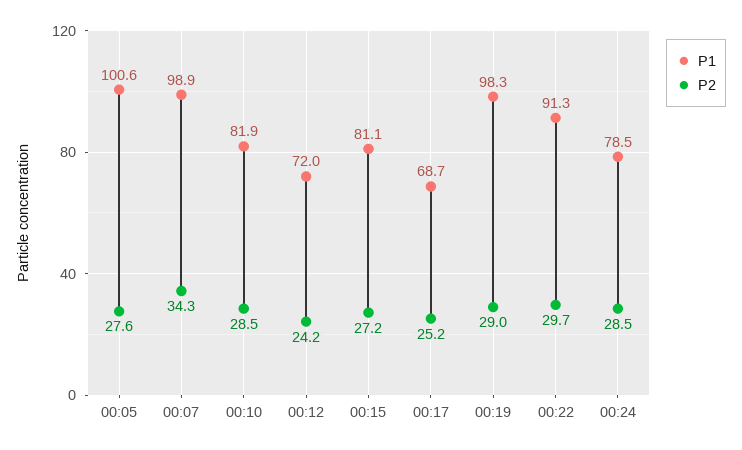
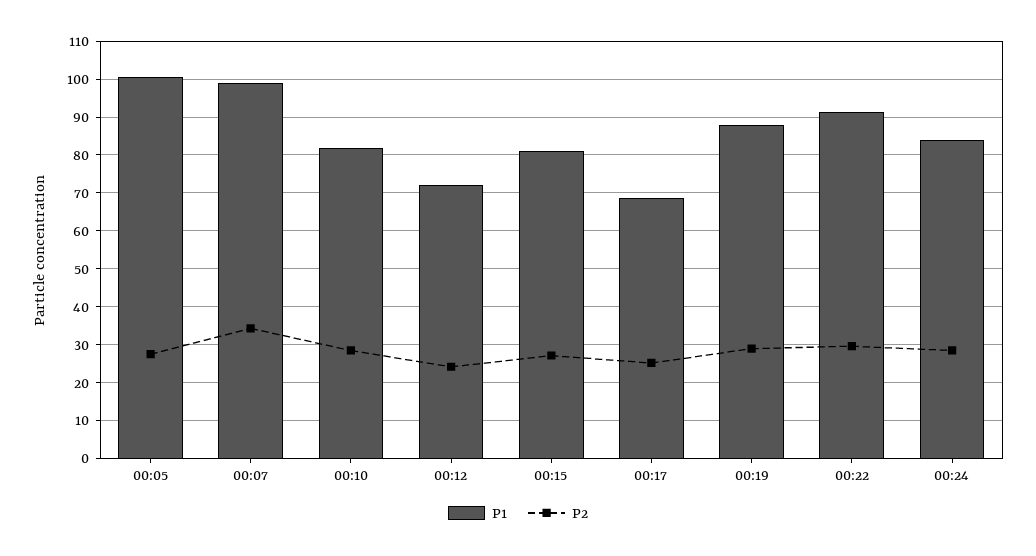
P1, 00:19: 98.3 -> 88
P1, 00:24: 78.5 -> 84

